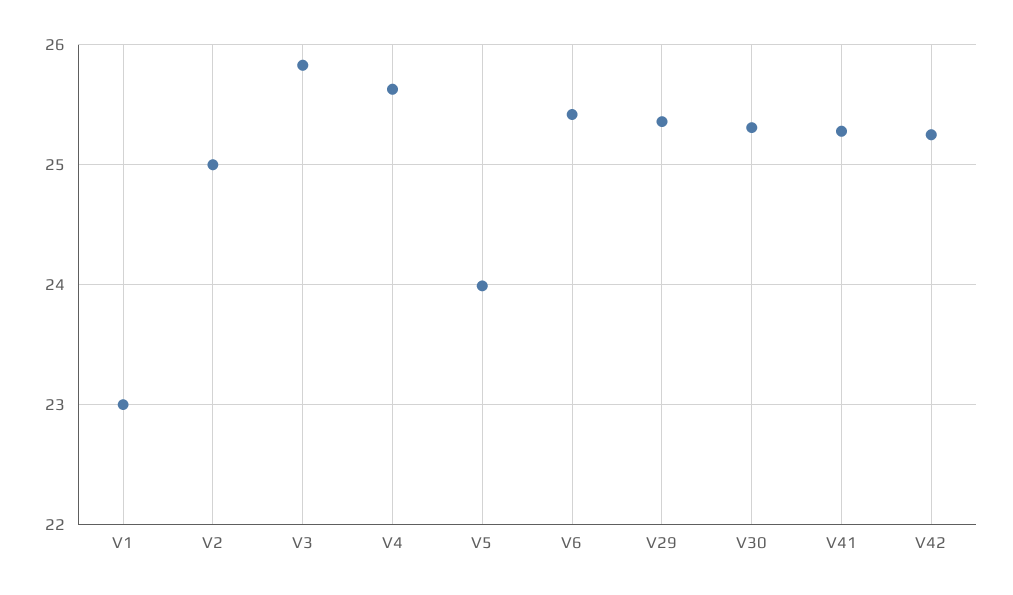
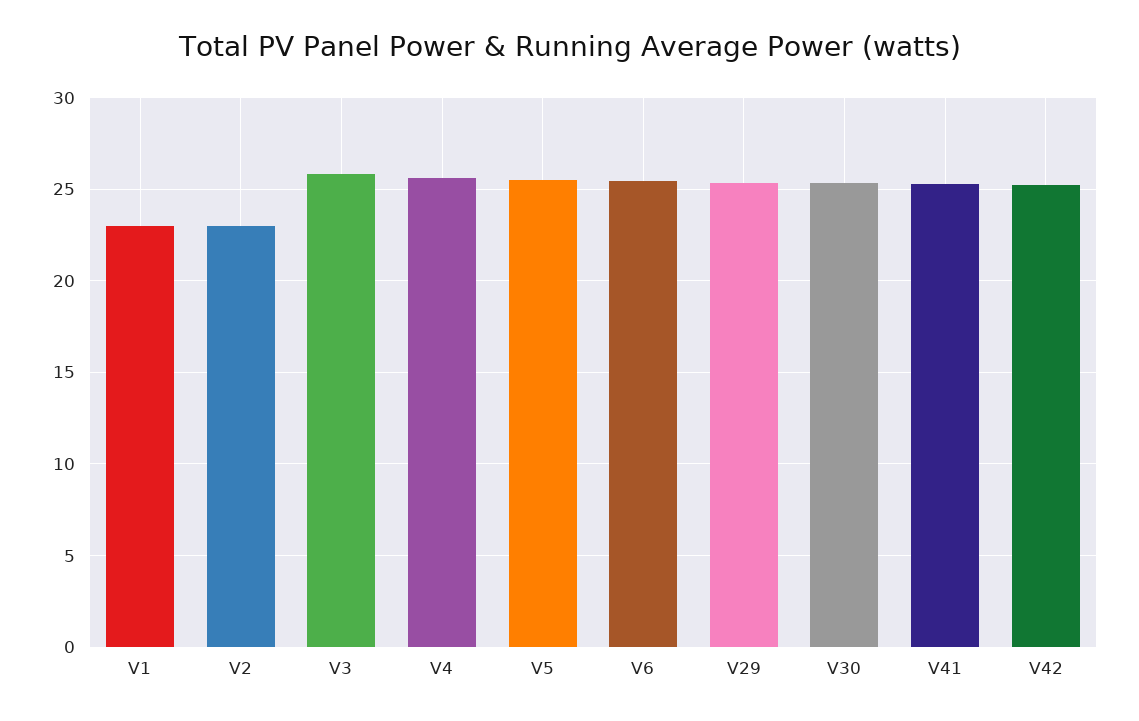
V2: 25 -> 23
V5: 24 -> 25.5

